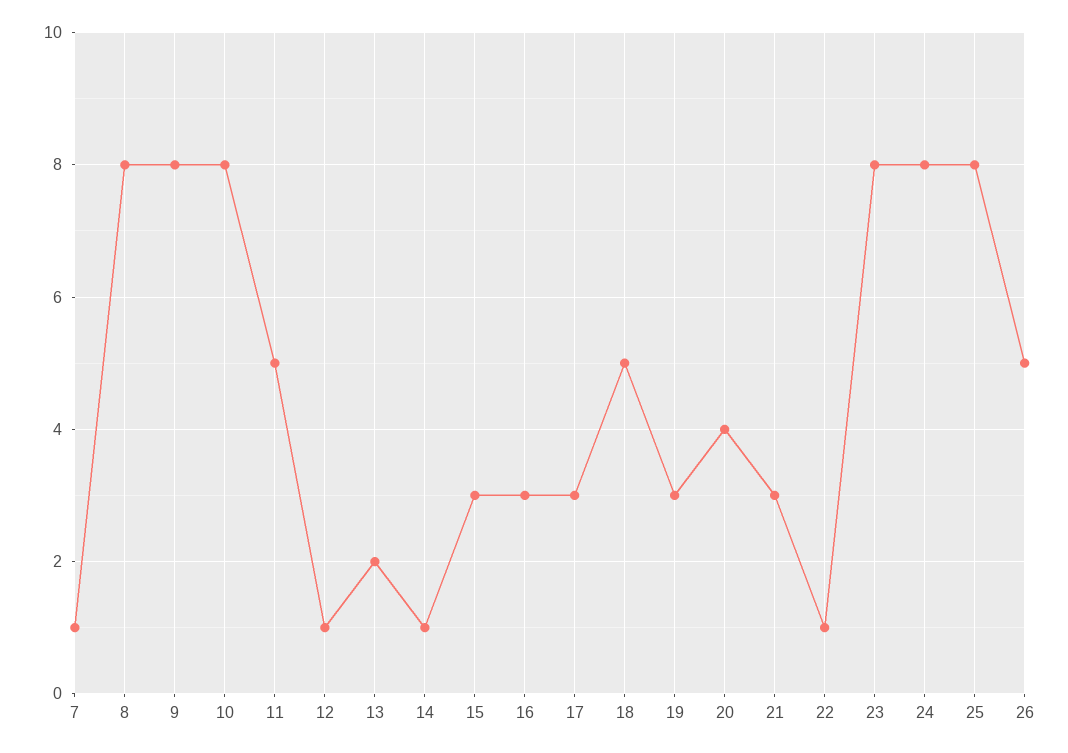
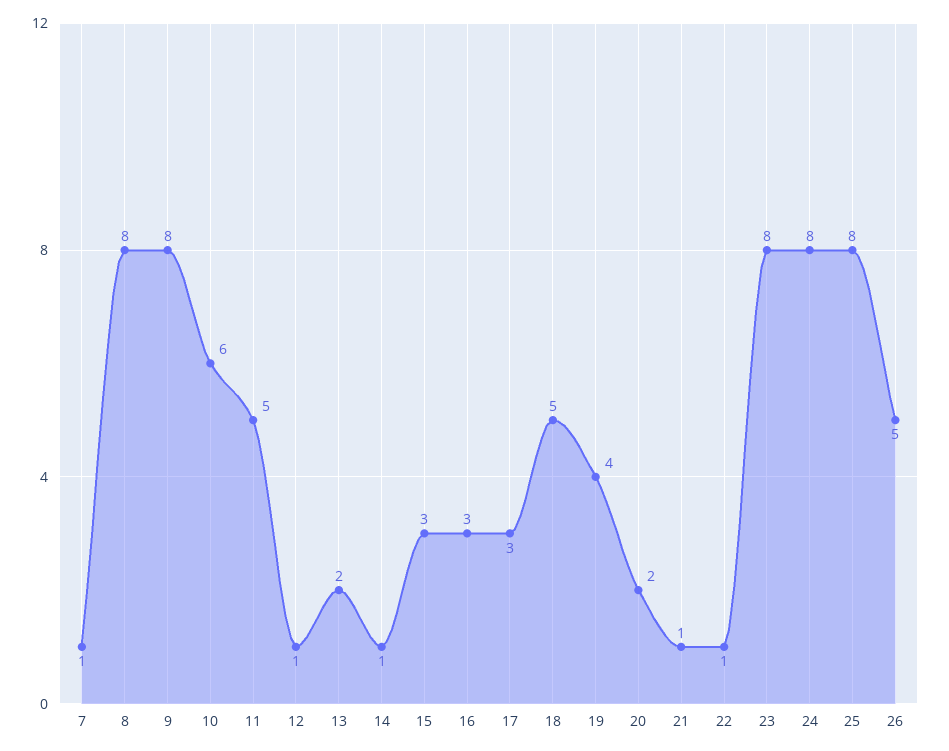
10: 8 -> 6
19: 3 -> 4
20: 4 -> 2
21: 3 -> 1

